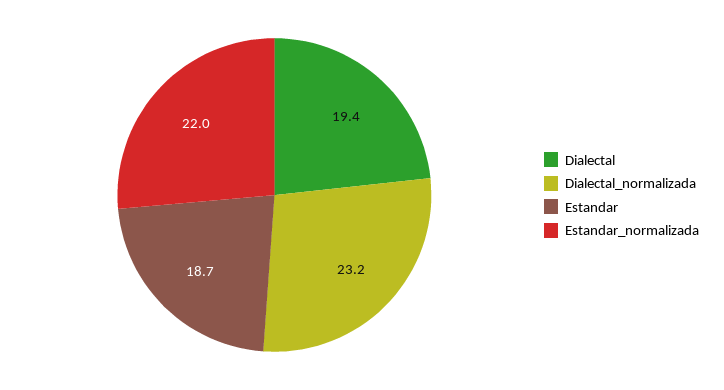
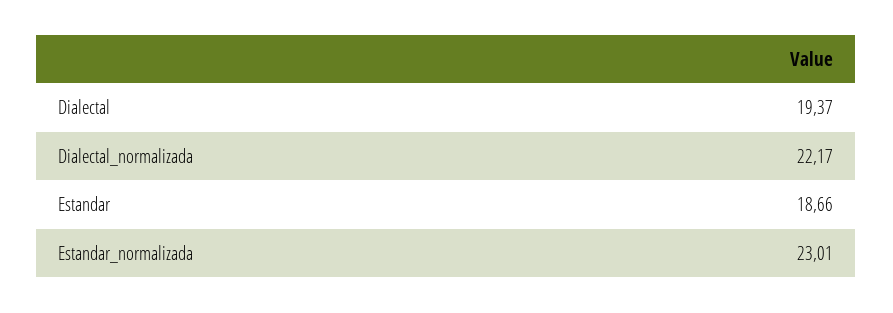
Dialectal_normalizada: 23.2 -> 22.17
Estandar_normalizada: 22 -> 23.01

